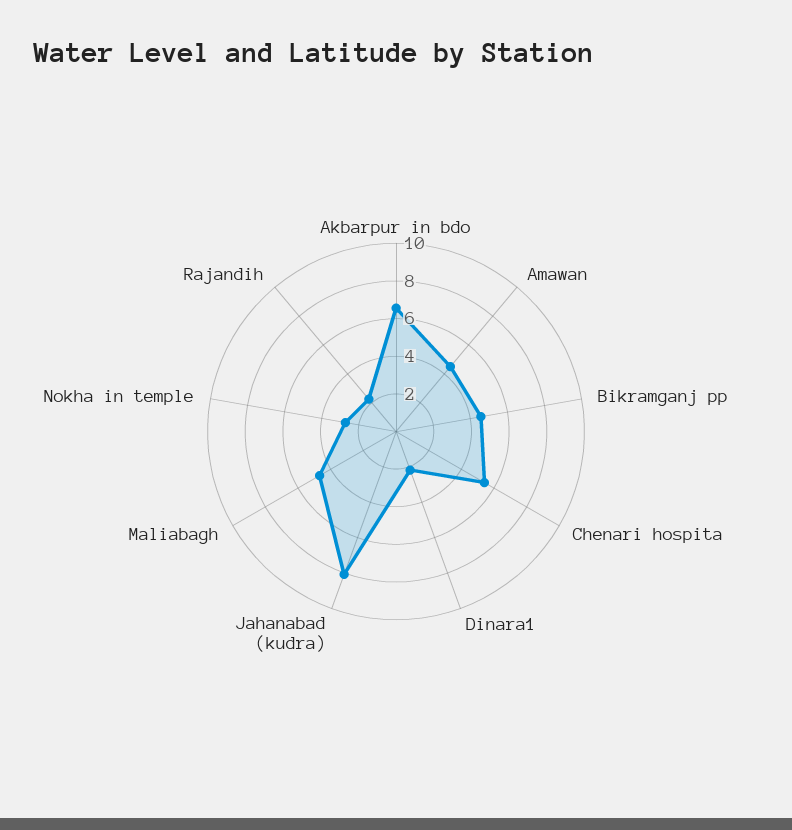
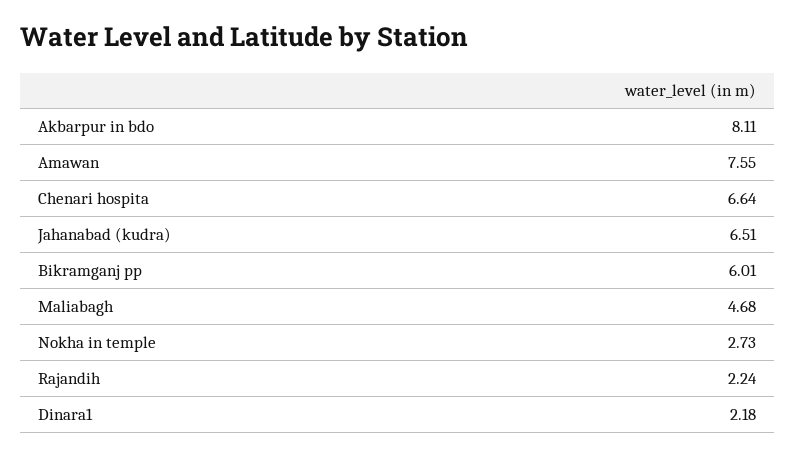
Akbarpur in bdo: 6.5 -> 8.11
Amawan: 4.5 -> 7.55
Bikramganj pp: 4.5 -> 6.01
Chenari hospita: 5.5 -> 6.64
Jahanabad (kudra): 8 -> 6.51

